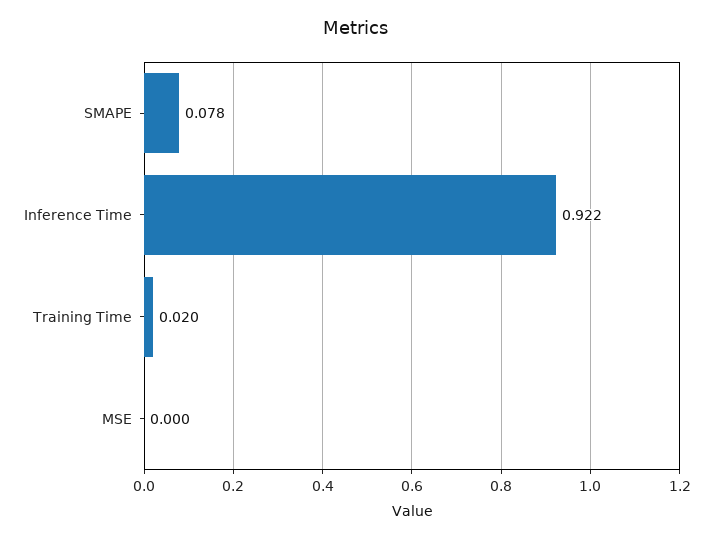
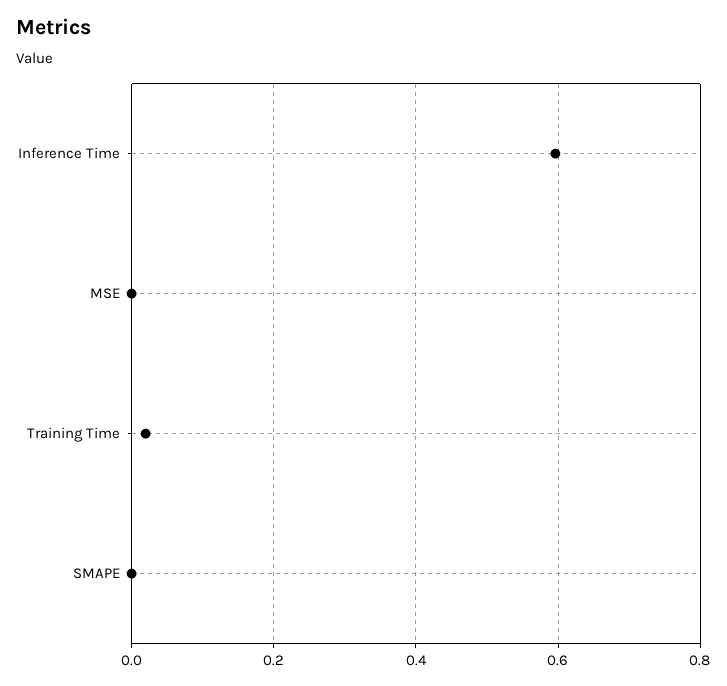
SMAPE: 0.078 -> 0
Inference Time: 0.922 -> 0.6

